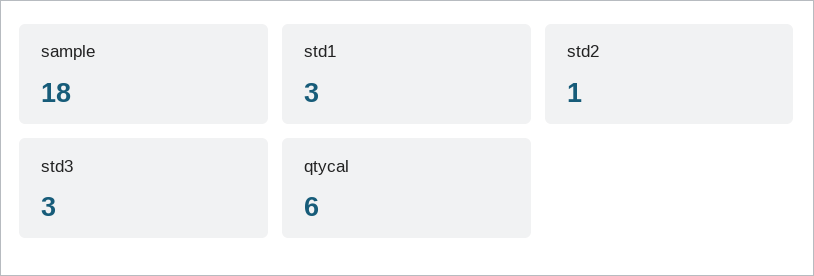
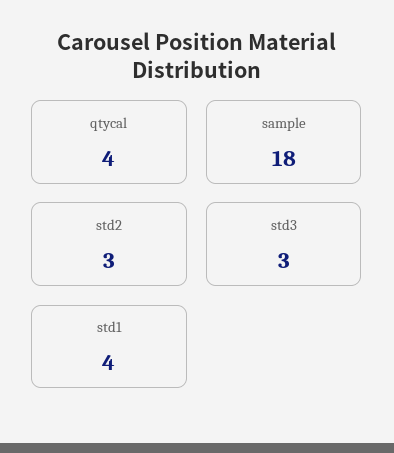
std1: 3 -> 4
std2: 1 -> 3
qtycal: 6 -> 4

